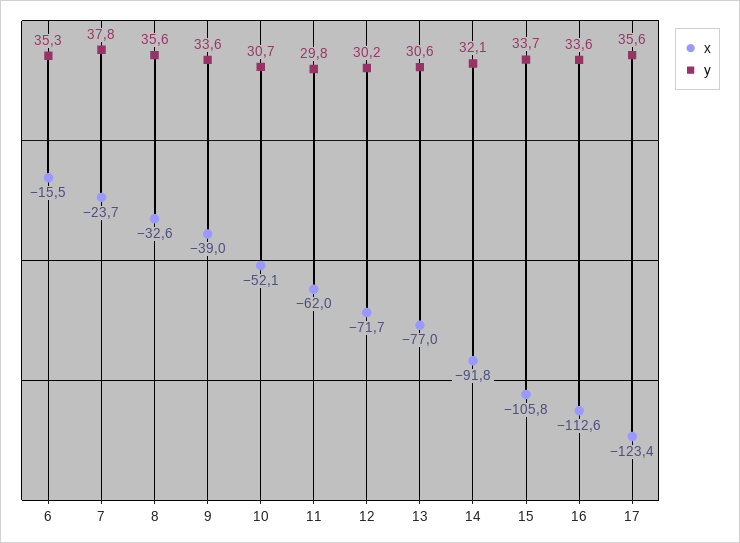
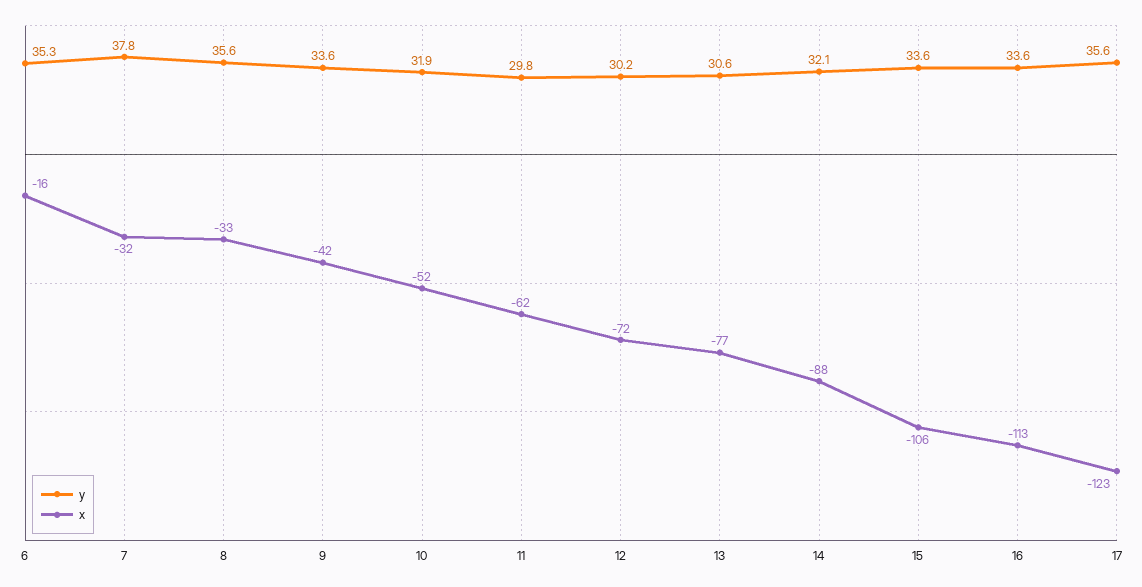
x, 7: -23.7 -> -32
x, 9: -39 -> -42
y, 10: 30.7 -> 31.9
x, 14: -91.8 -> -88
y, 15: 33.7 -> 33.6

